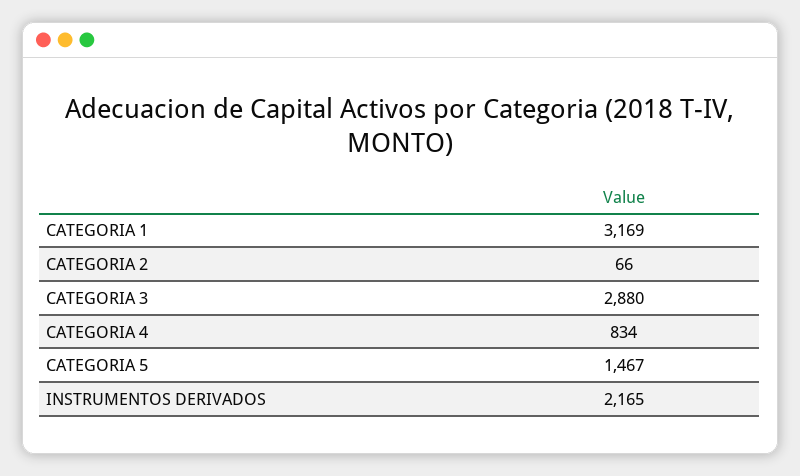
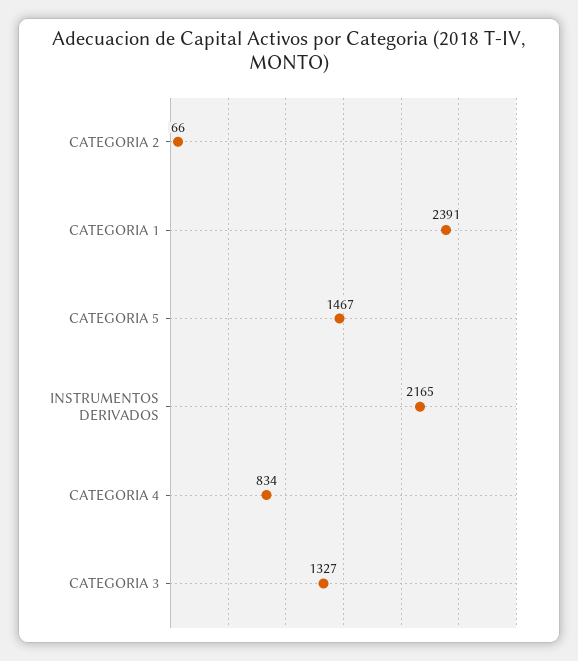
CATEGORIA 1: 3169 -> 2391
CATEGORIA 3: 2880 -> 1327

